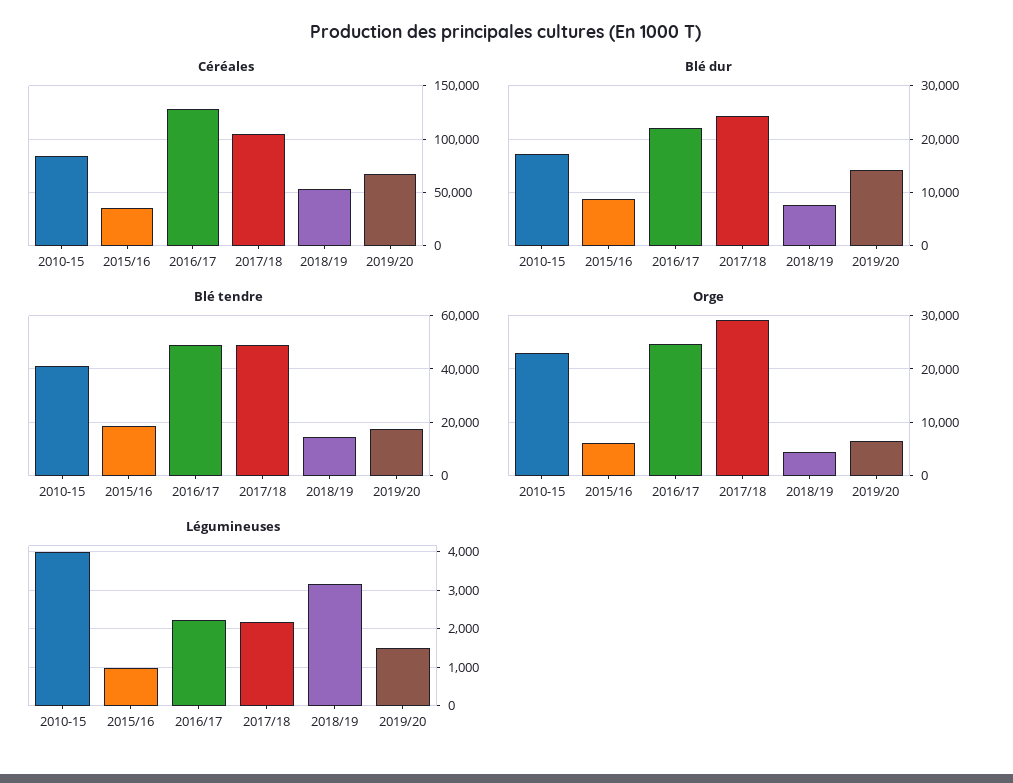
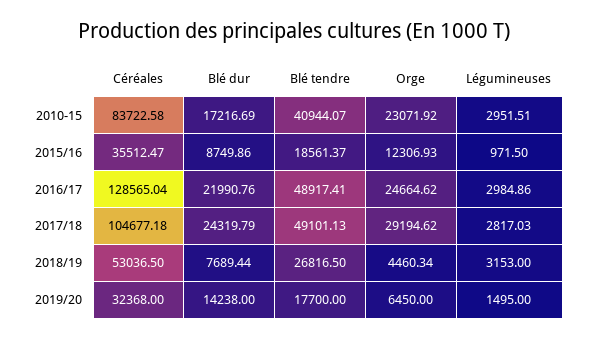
Céréales, 2019/20: 70000 -> 32368
Blé tendre, 2018/19: 15000 -> 26816.5
Orge, 2015/16: 6000 -> 12306.93
Légumineuses, 2010-15: 4000 -> 2951.51
Légumineuses, 2016/17: 2200 -> 2984.86
Légumineuses, 2017/18: 2200 -> 2817.03

